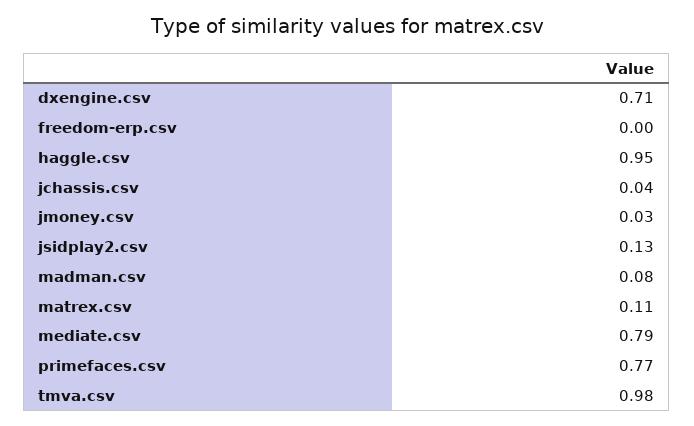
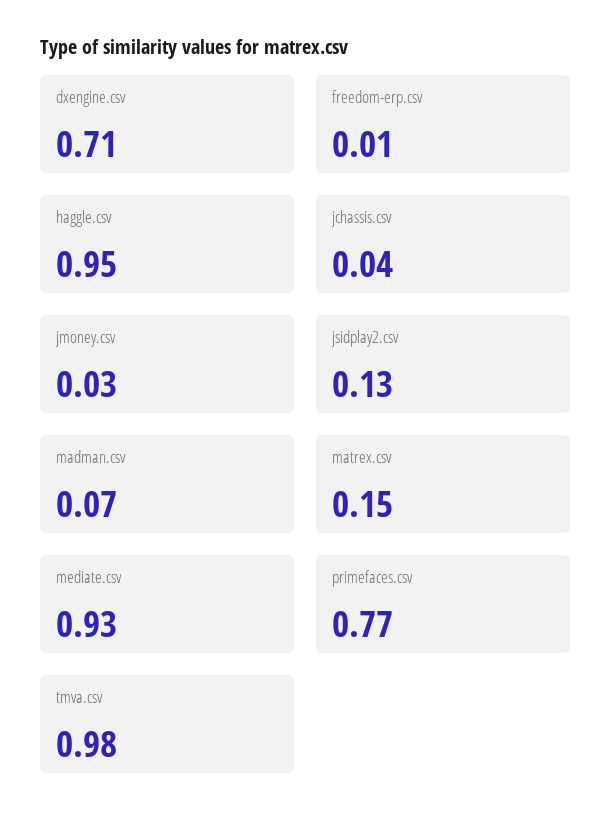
freedom-erp.csv: 0 -> 0.01
madman.csv: 0.08 -> 0.07
matrex.csv: 0.11 -> 0.15
mediate.csv: 0.79 -> 0.93

